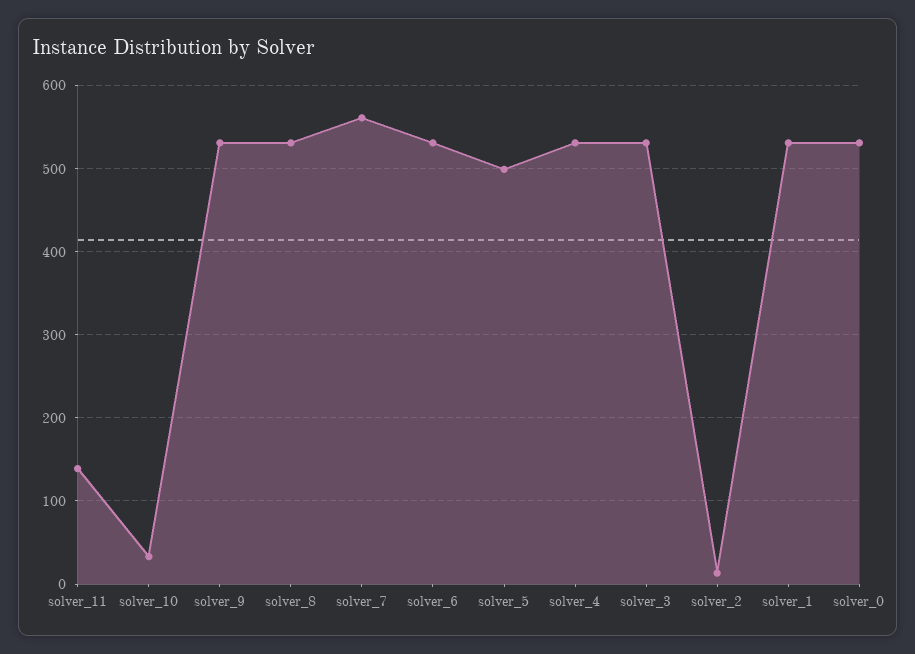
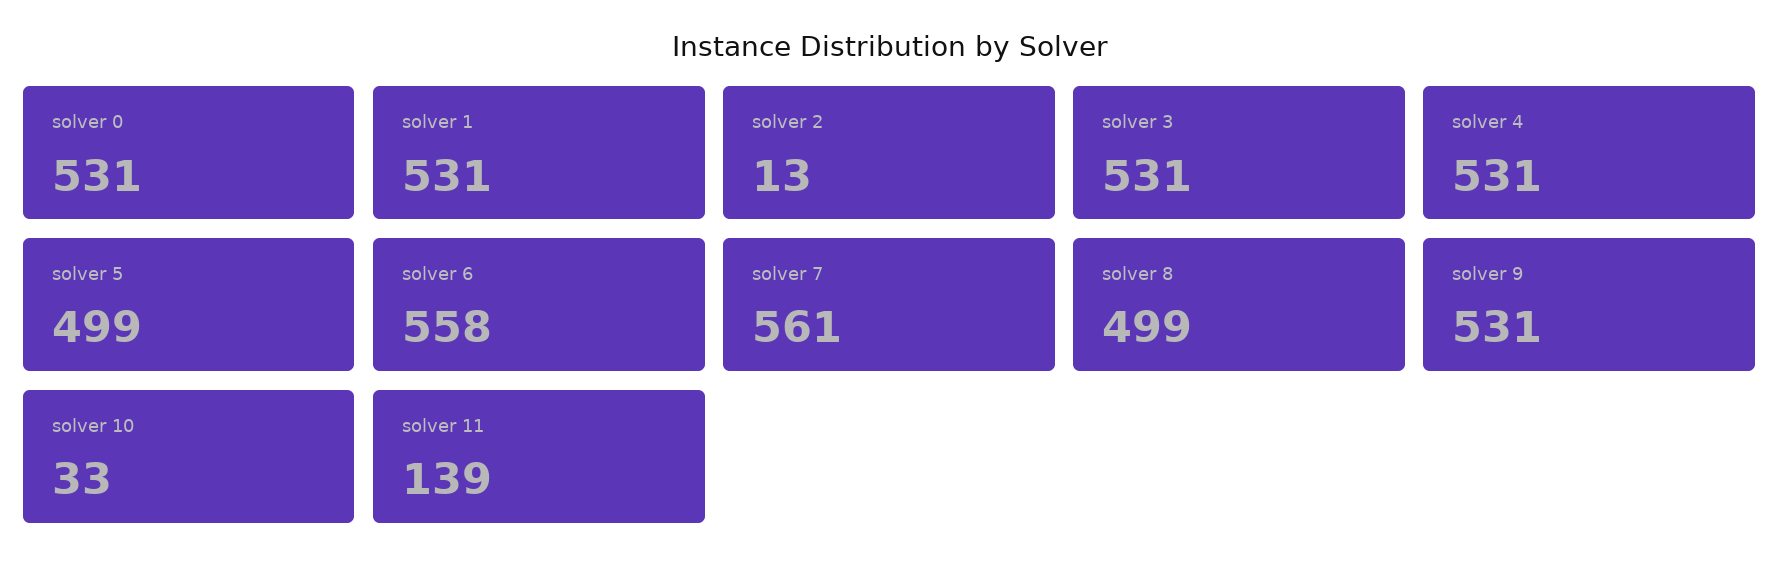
solver_8: 530 -> 499
solver_6: 530 -> 558

